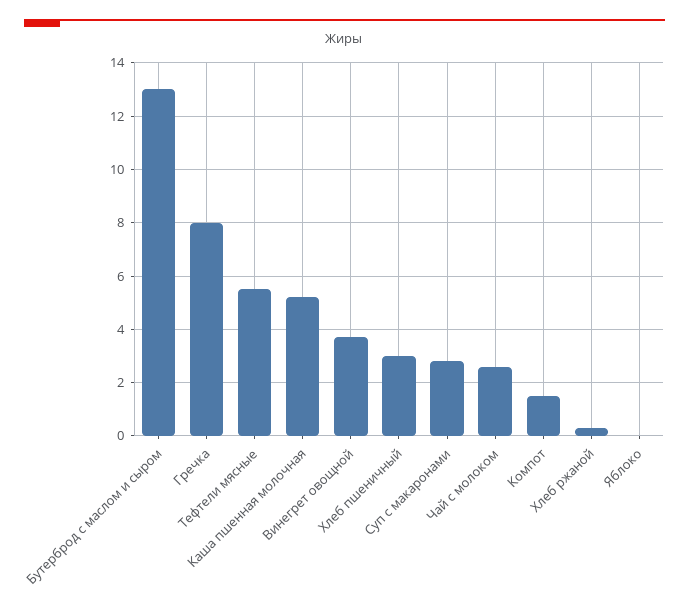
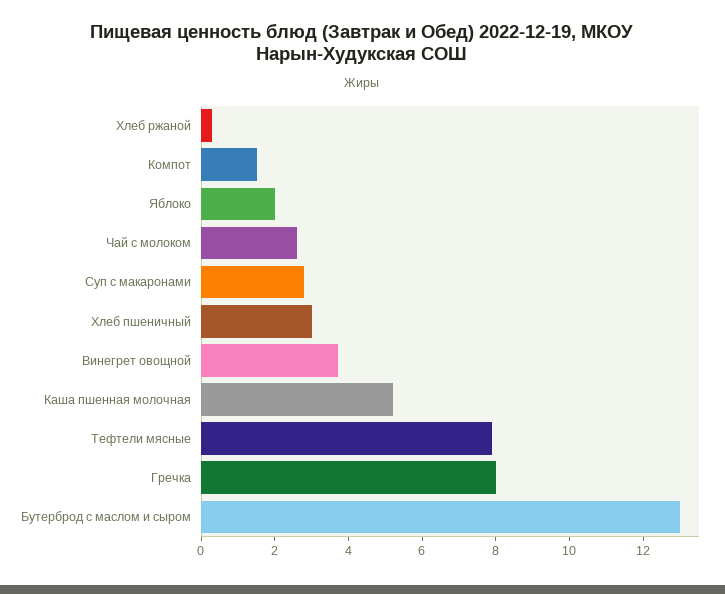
Тефтели мясные: 5.5 -> 8
Яблоко: 0 -> 2

